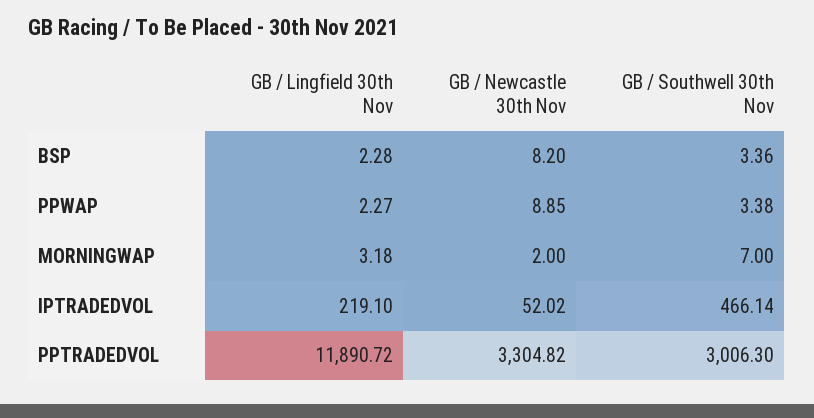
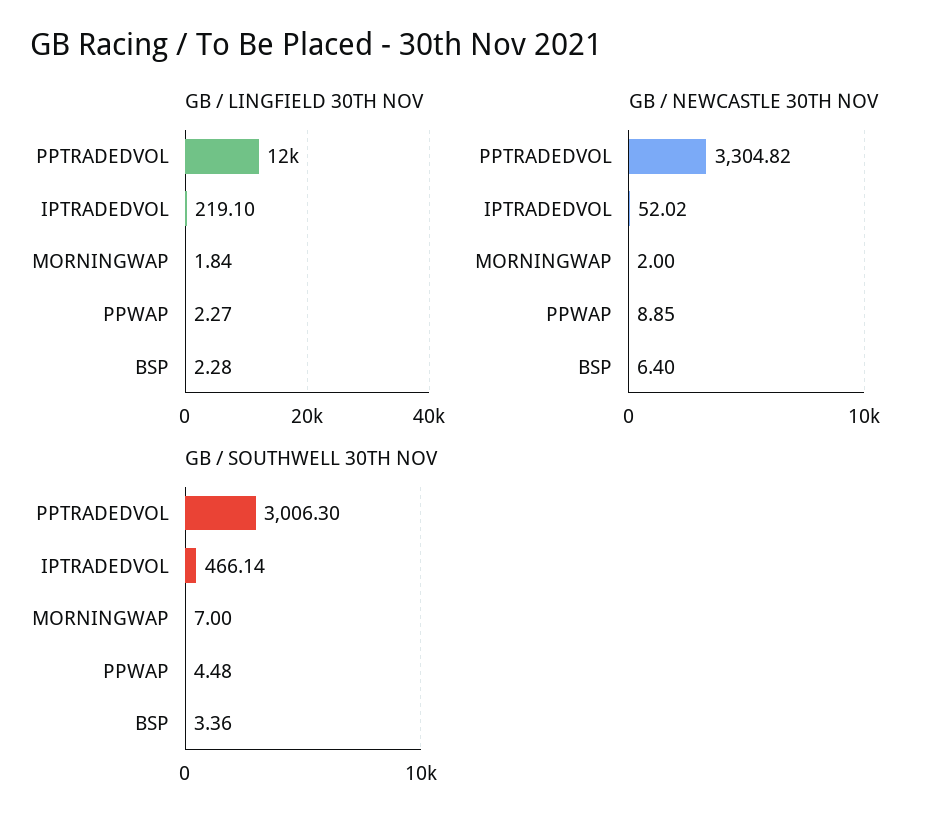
GB / Newcastle 30th Nov, BSP: 8.2 -> 6.4
GB / Southwell 30th Nov, PPWAP: 3.38 -> 4.48
GB / Lingfield 30th Nov, MORNINGWAP: 3.18 -> 1.84

